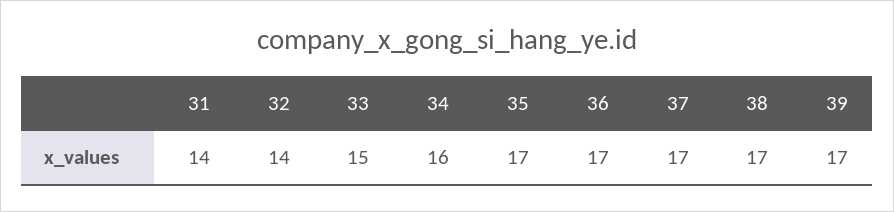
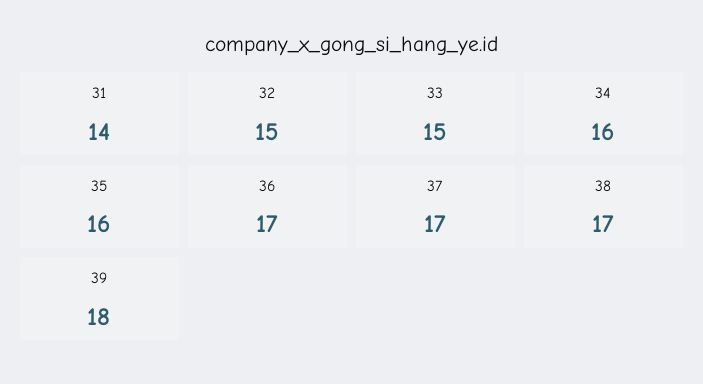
32: 14 -> 15
35: 17 -> 16
39: 17 -> 18

